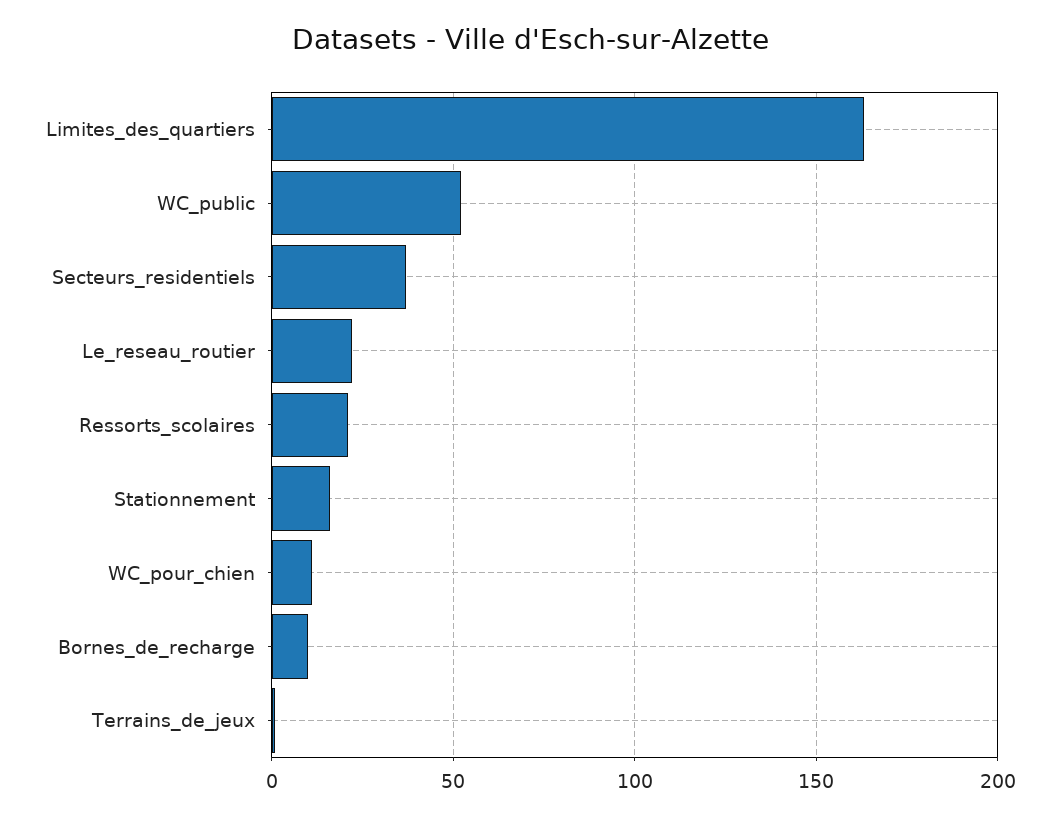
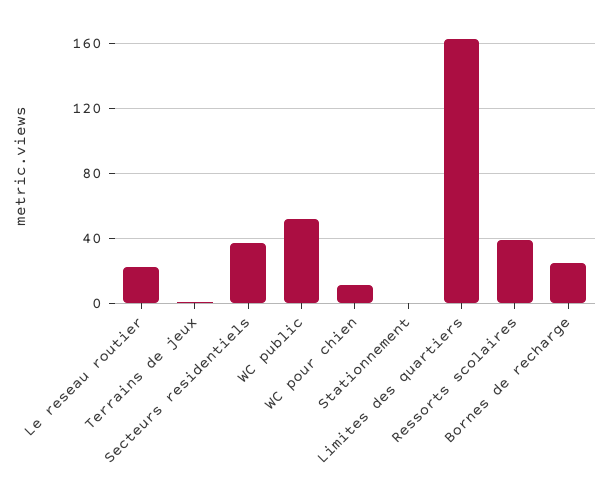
Ressorts_scolaires: 20 -> 40
Stationnement: 15 -> 0
Bornes_de_recharge: 10 -> 25

